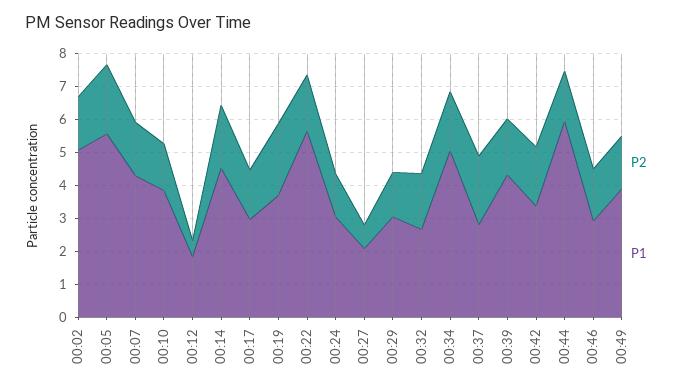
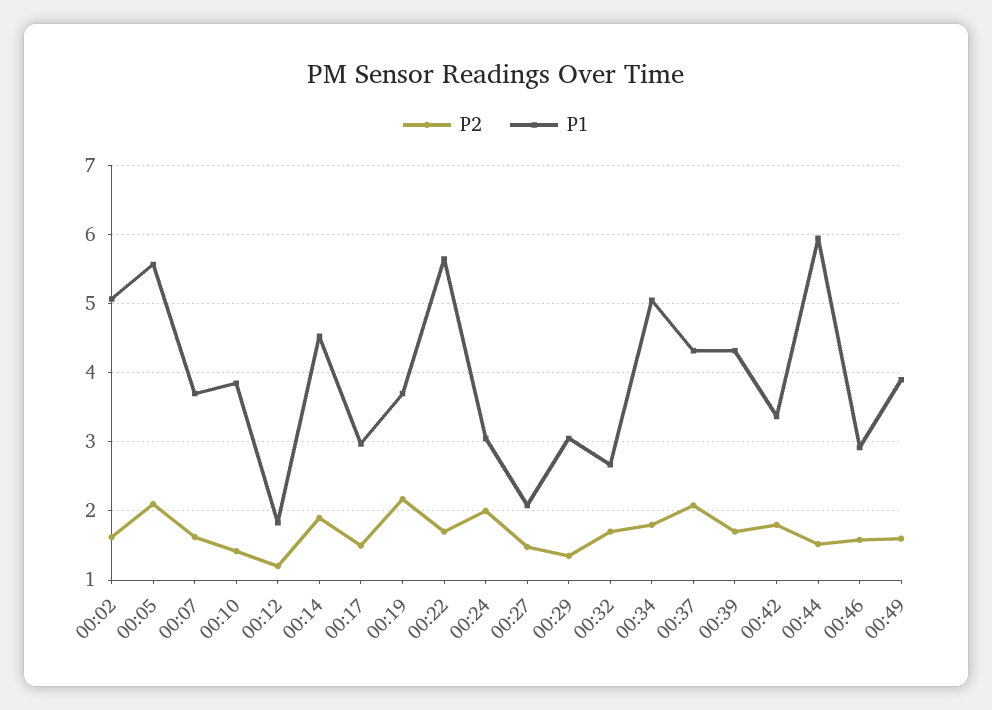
P1, 00:07: 4.25 -> 3.7
P2, 00:12: 0.5 -> 1.2
P2, 00:24: 1.25 -> 2
P2, 00:27: 0.75 -> 1.5
P1, 00:37: 2.75 -> 4.3

